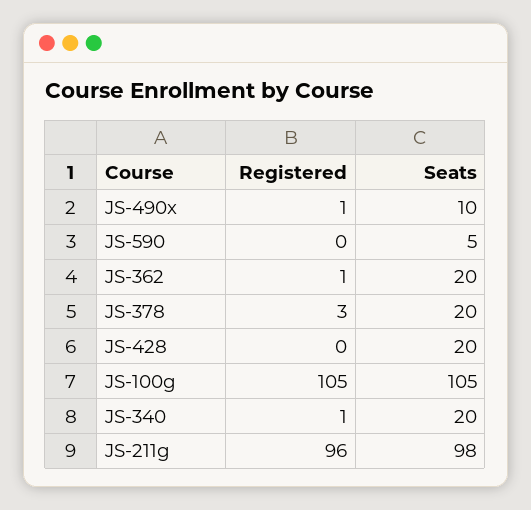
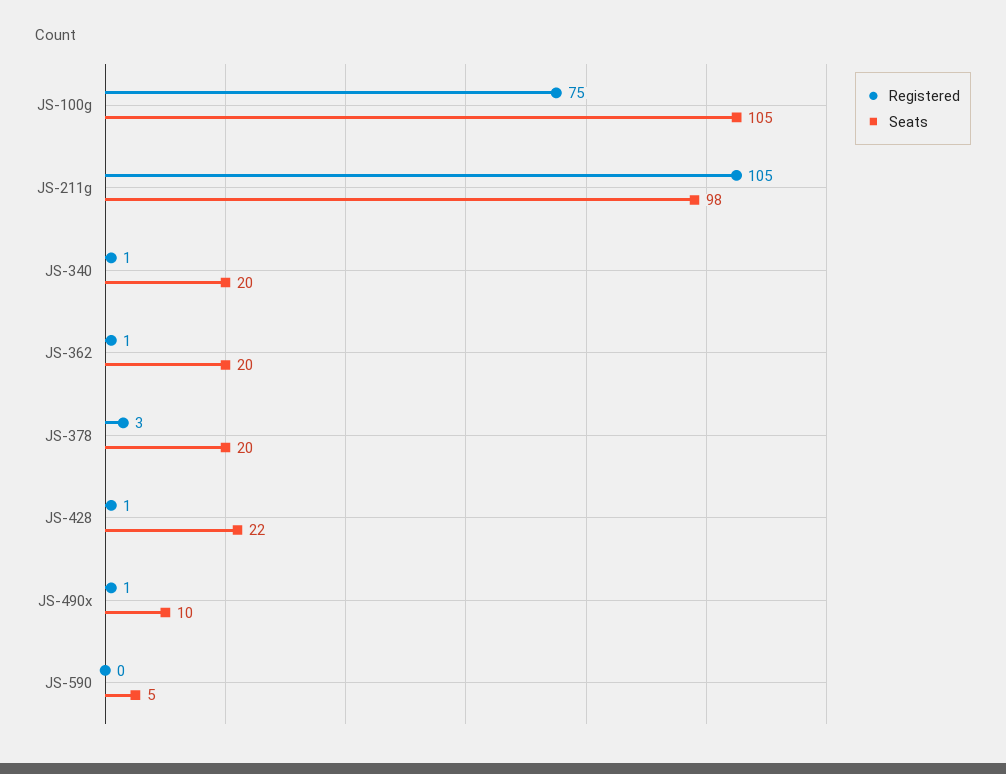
Registered, JS-428: 0 -> 1
Seats, JS-428: 20 -> 22
Registered, JS-100g: 105 -> 75
Registered, JS-211g: 96 -> 105

